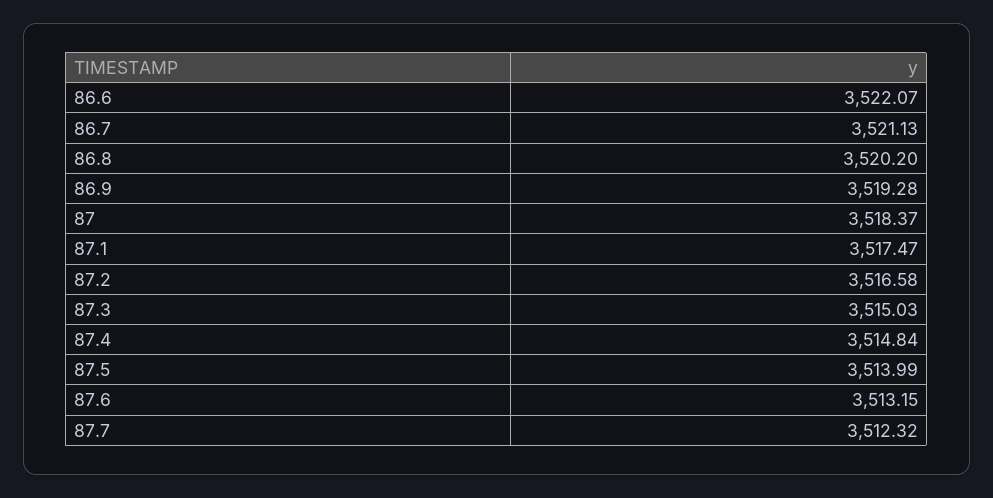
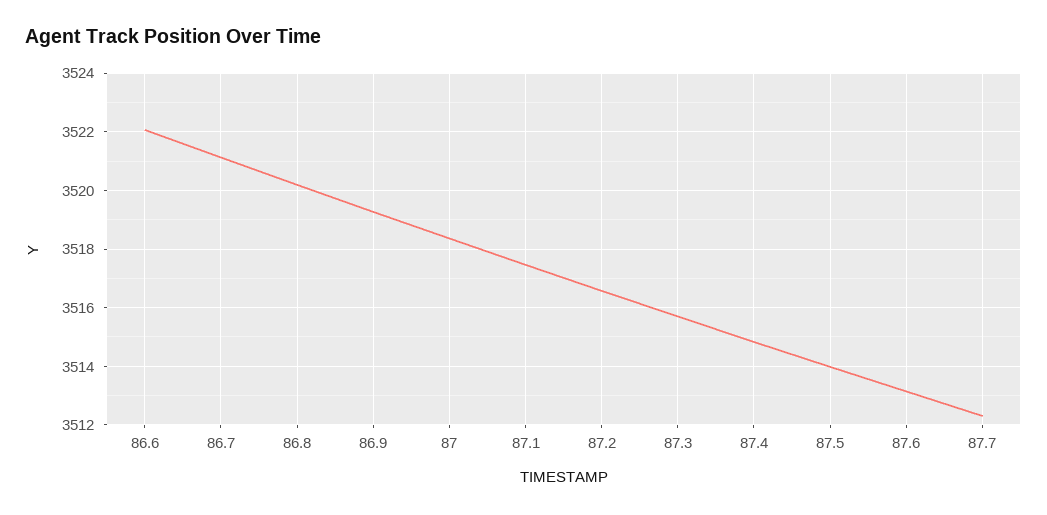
87.3: 3515.03 -> 3515.75

